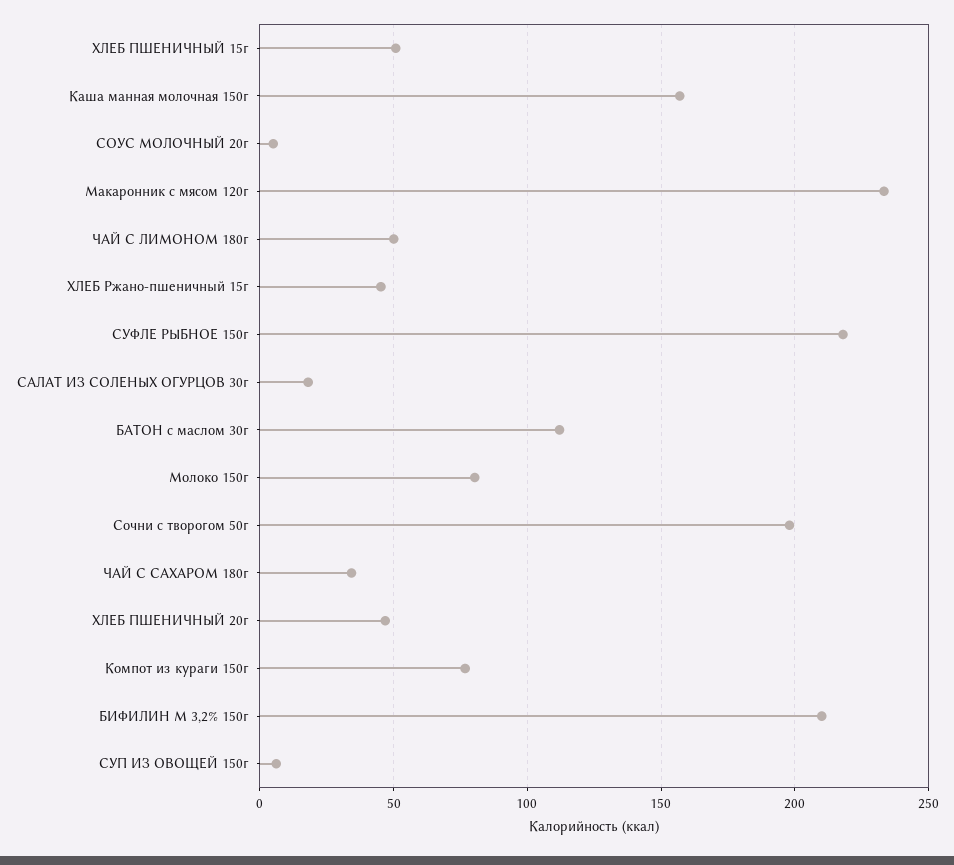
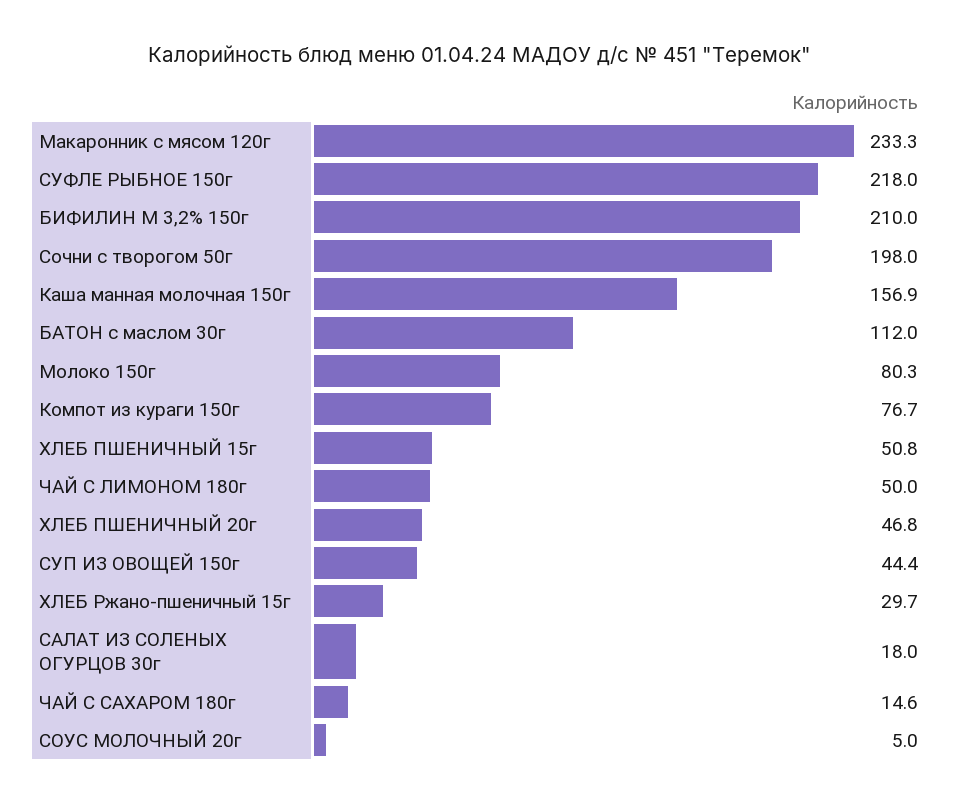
ХЛЕБ Ржано-пшеничный 15г: 45 -> 29.7
ЧАЙ С САХАРОМ 180г: 35 -> 14.6
СУП ИЗ ОВОЩЕЙ 150г: 5 -> 44.4

